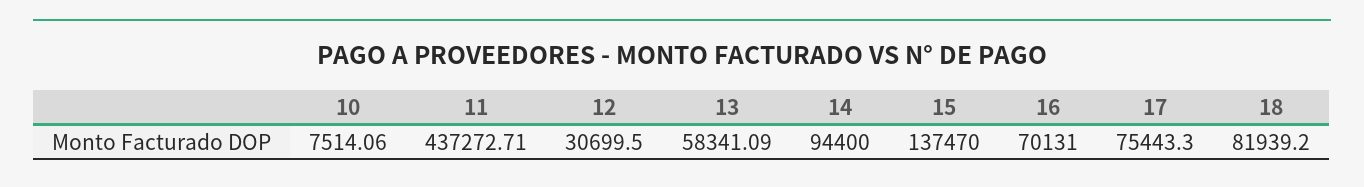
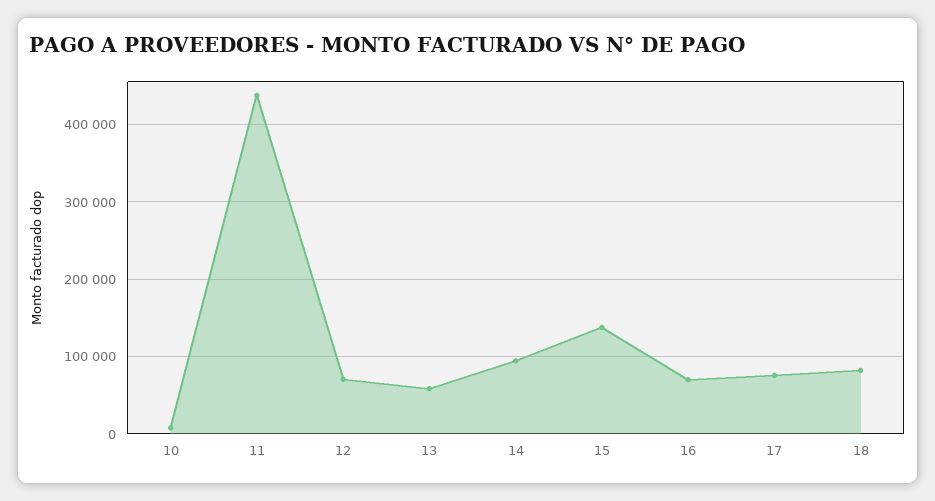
12: 30699.5 -> 70000

